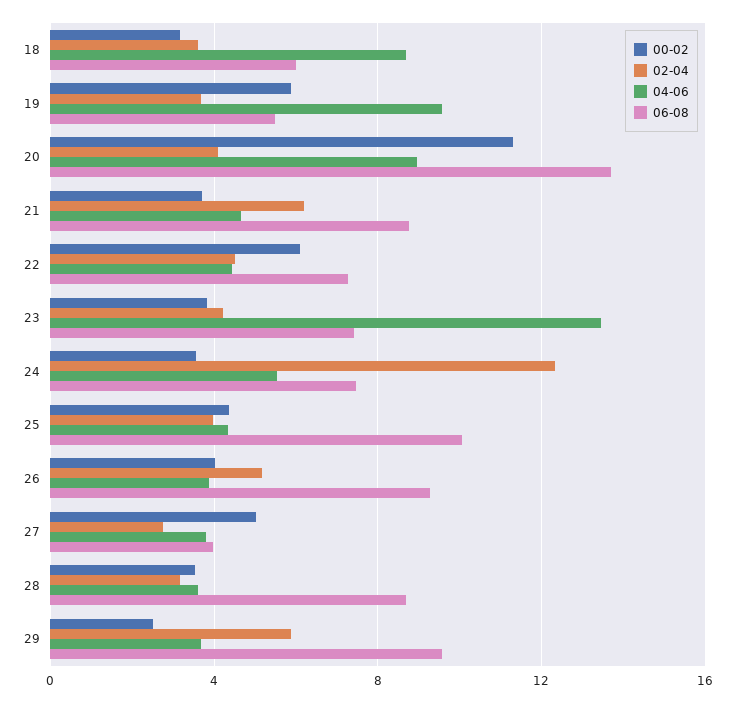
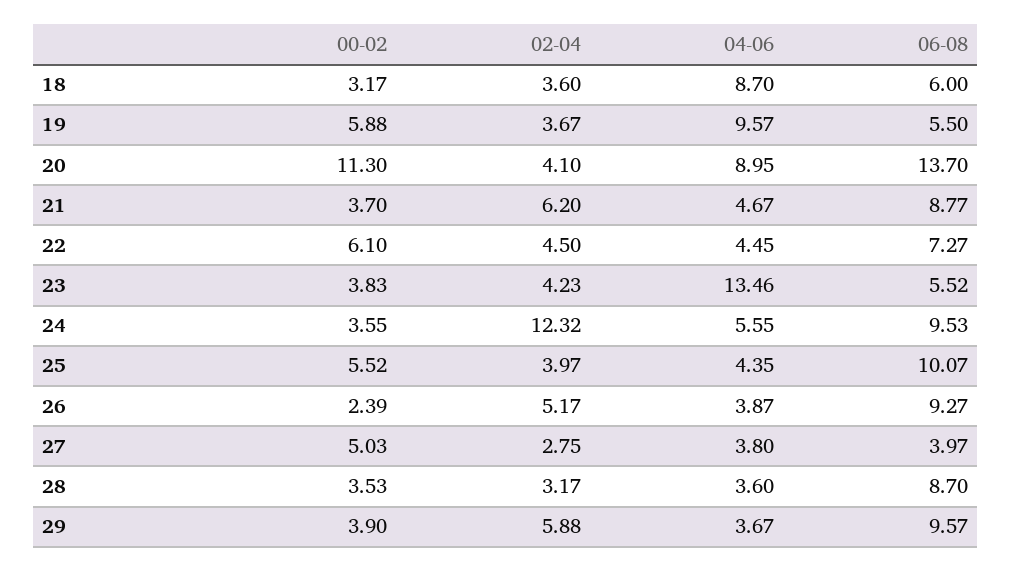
06-08, 23: 7.5 -> 5.52
06-08, 24: 7.5 -> 9.53
00-02, 25: 4.5 -> 5.52
00-02, 26: 4 -> 2.39
00-02, 29: 2.5 -> 3.9

